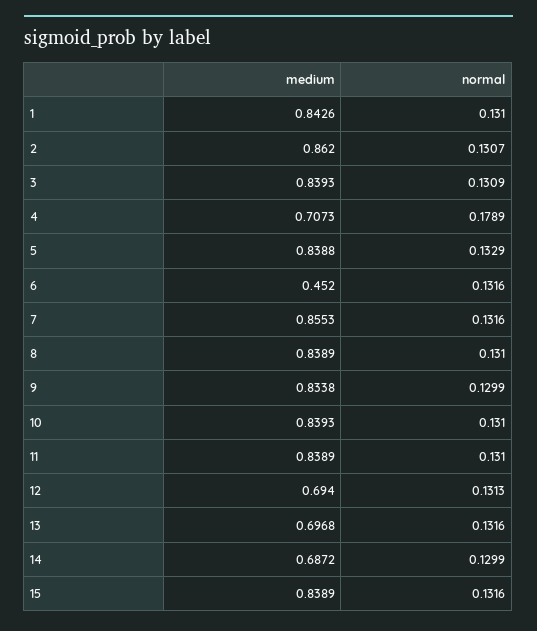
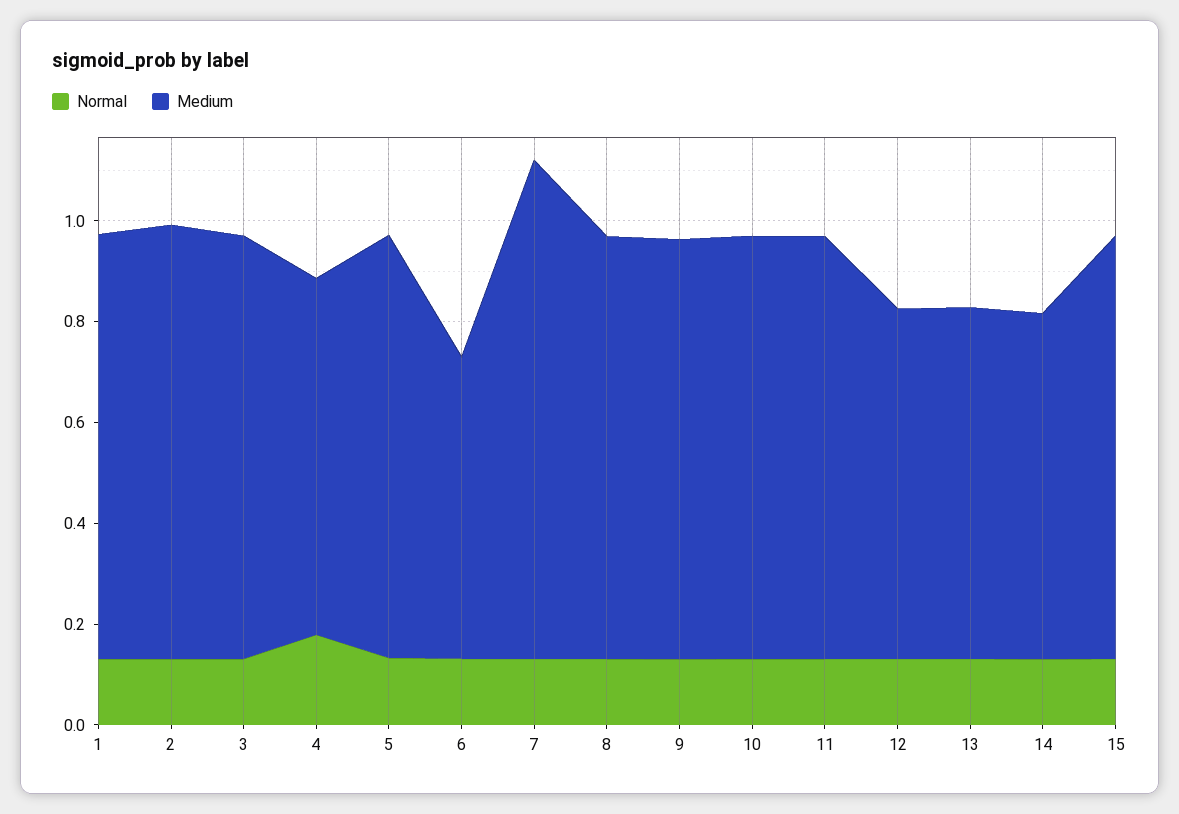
medium, 6: 0.452 -> 0.6
medium, 7: 0.8553 -> 1

